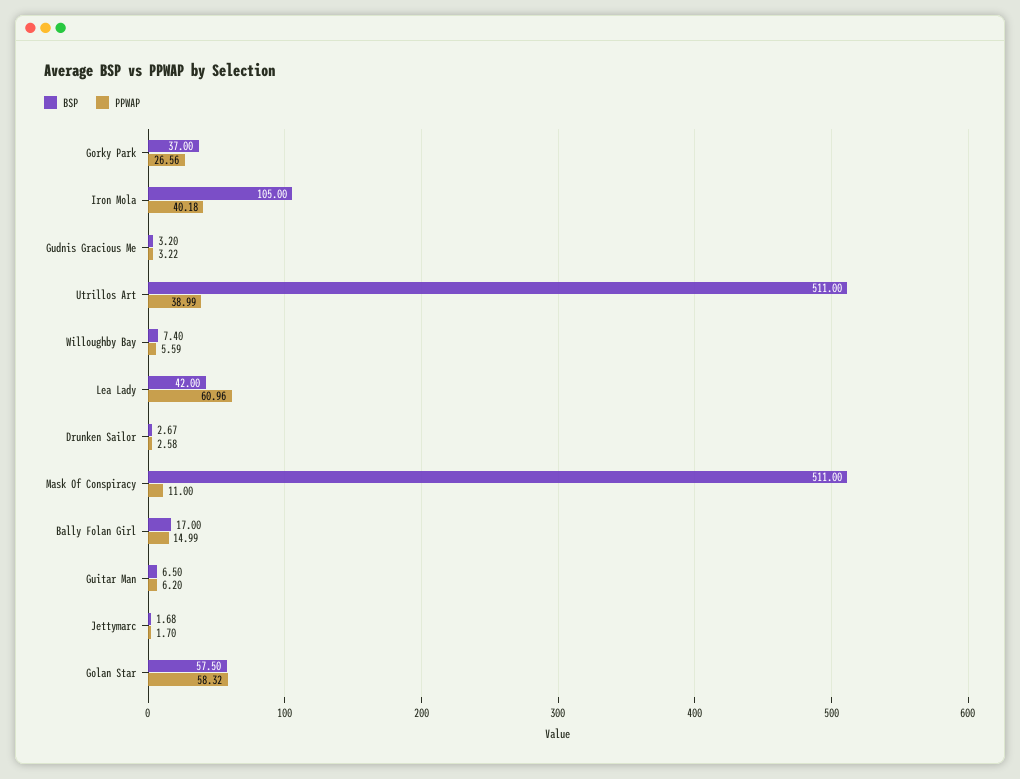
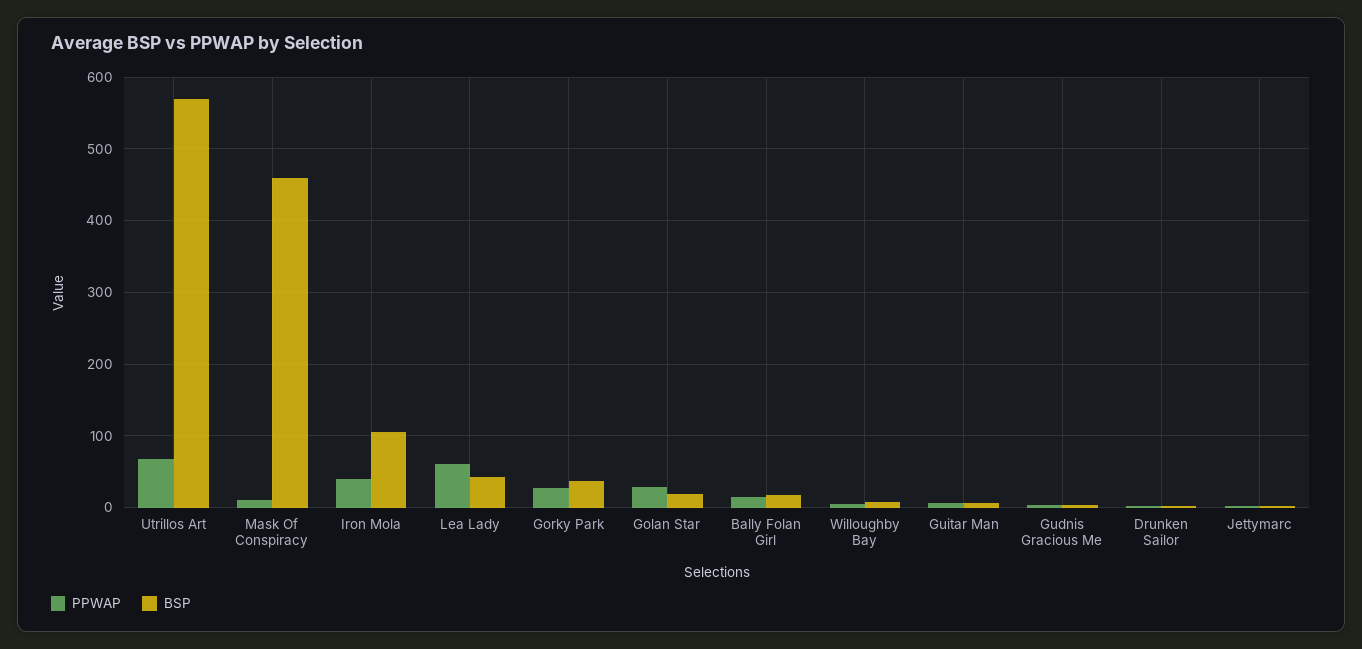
BSP, Utrillos Art: 511 -> 570
PPWAP, Utrillos Art: 38.99 -> 70
BSP, Mask Of Conspiracy: 511 -> 460
BSP, Golan Star: 57.5 -> 20
PPWAP, Golan Star: 58.32 -> 30

